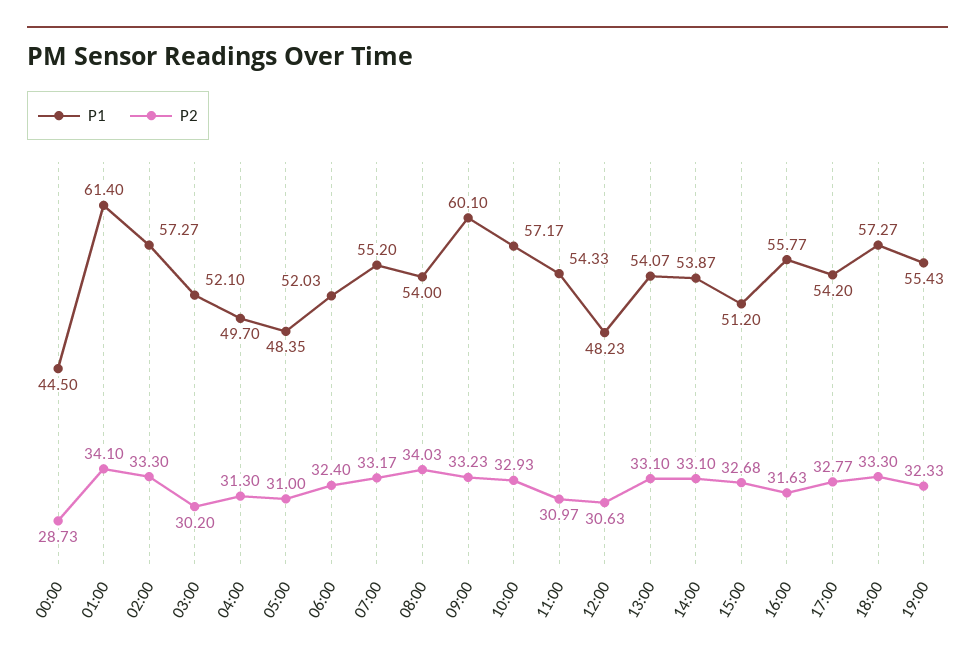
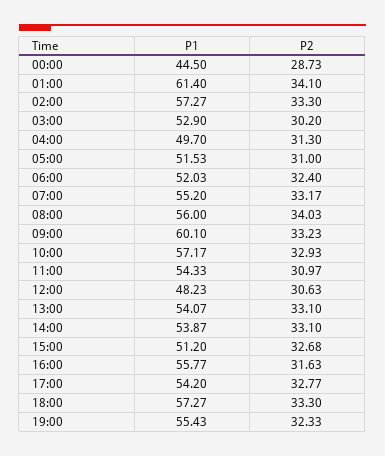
P1, 03:00: 52.1 -> 52.9
P1, 05:00: 48.35 -> 51.53
P1, 08:00: 54 -> 56

